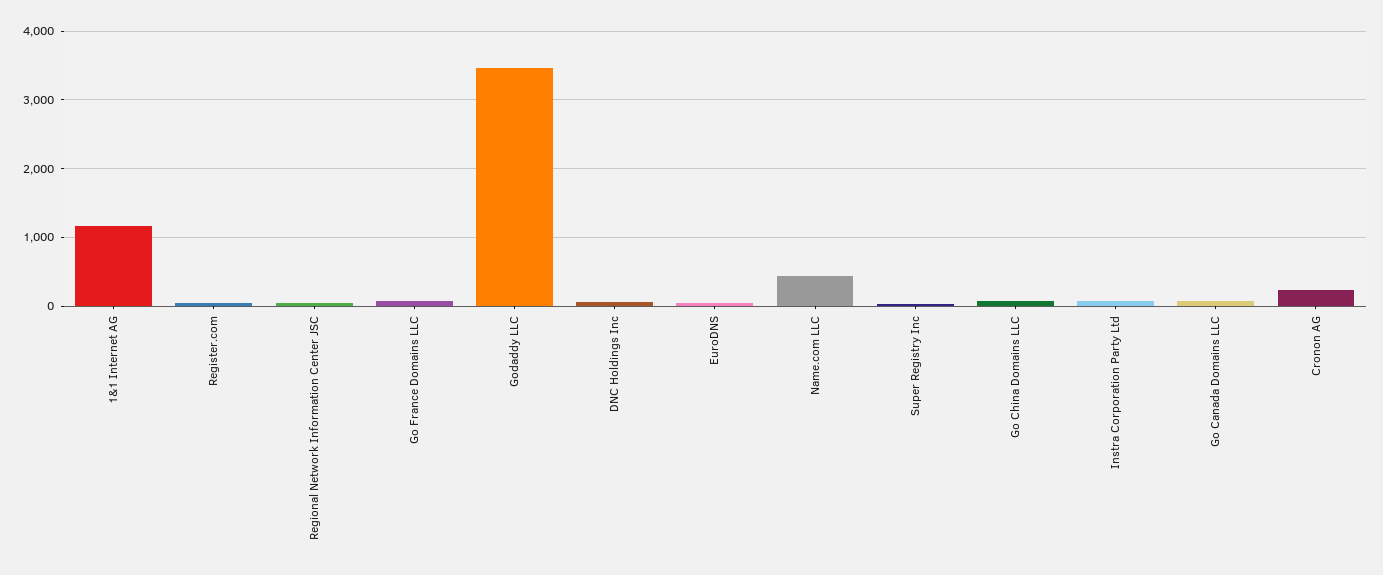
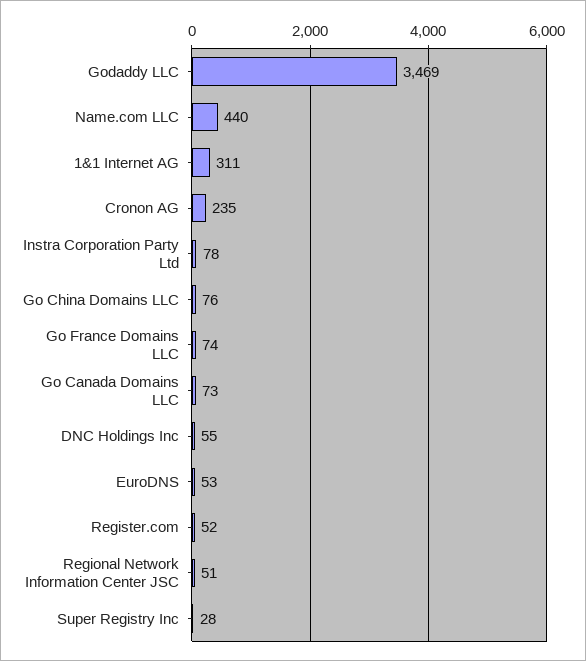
1&1 Internet AG: 1200 -> 311

